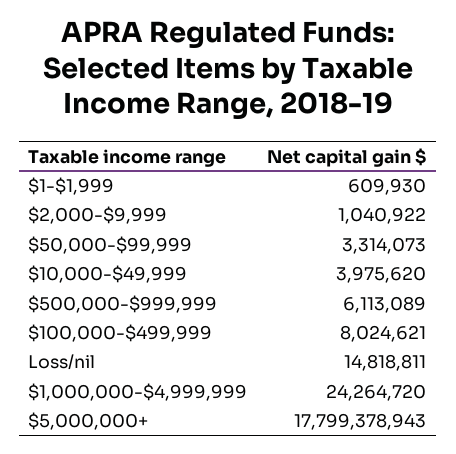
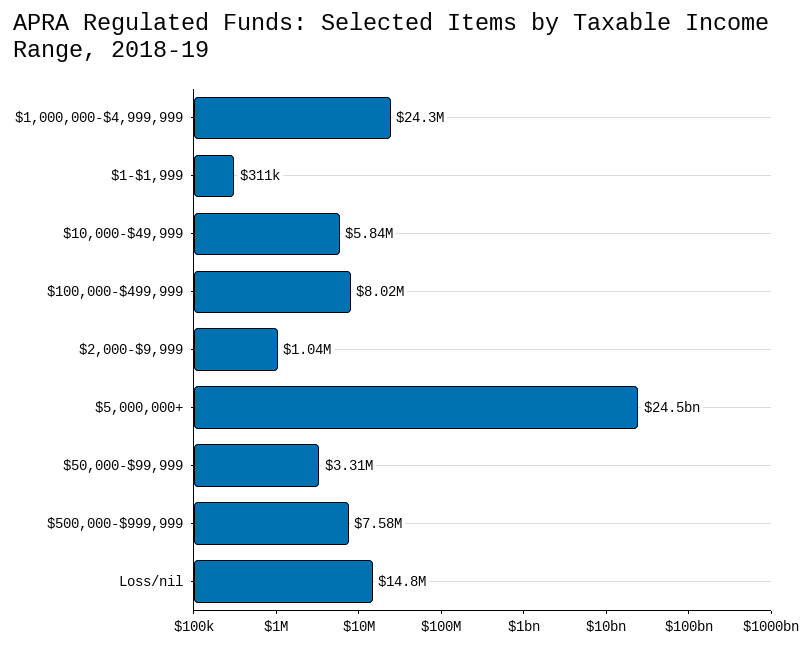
$1-$1,999: 609930 -> 311000
$10,000-$49,999: 3975620 -> 5840000
$500,000-$999,999: 6113089 -> 7580000
$5,000,000+: 17799378943 -> 24500000000

